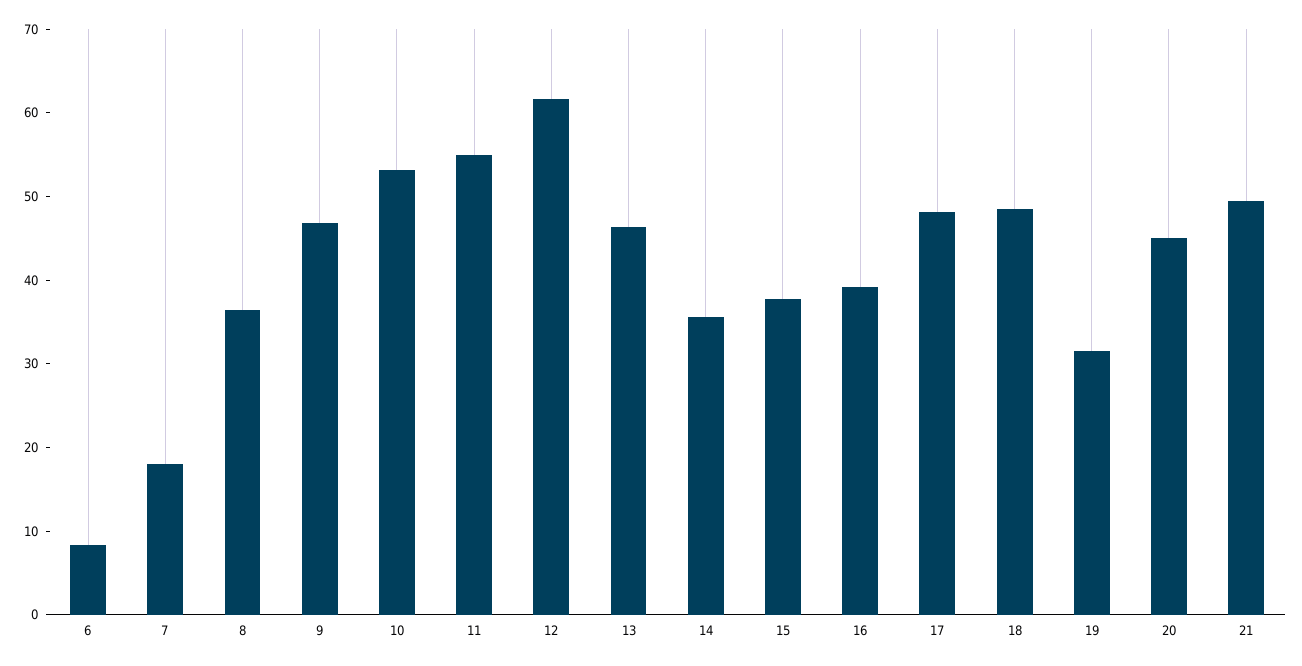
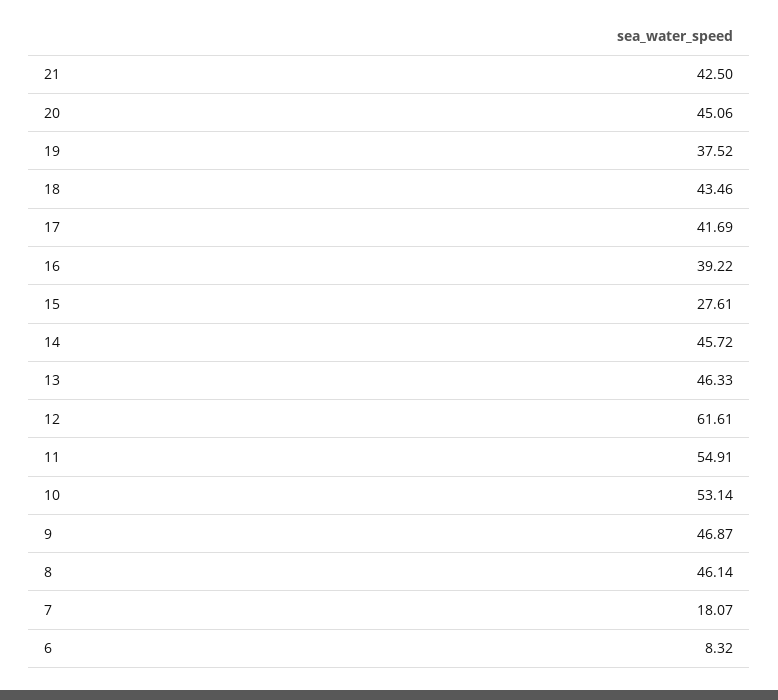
8: 36 -> 46.14
14: 36 -> 45.72
15: 38 -> 27.61
17: 48 -> 41.69
18: 48 -> 43.46
19: 32 -> 37.52
21: 50 -> 42.5

